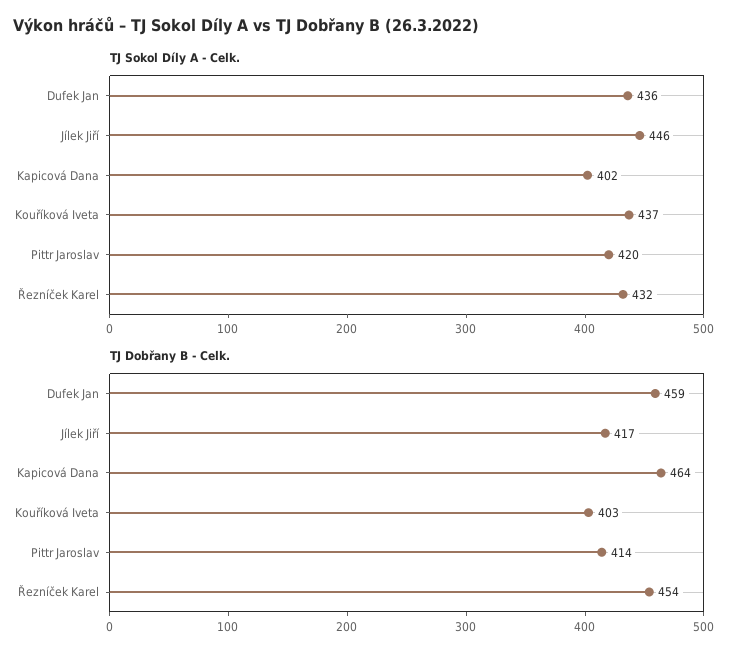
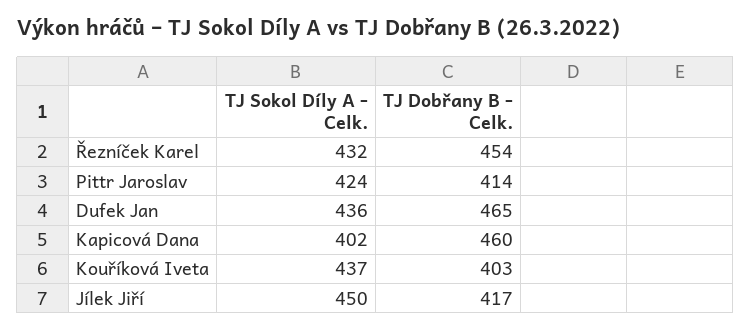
TJ Sokol Díly A - Celk., Jílek Jiří: 446 -> 450
TJ Sokol Díly A - Celk., Pittr Jaroslav: 420 -> 424
TJ Dobřany B - Celk., Dufek Jan: 459 -> 465
TJ Dobřany B - Celk., Kapicová Dana: 464 -> 460

